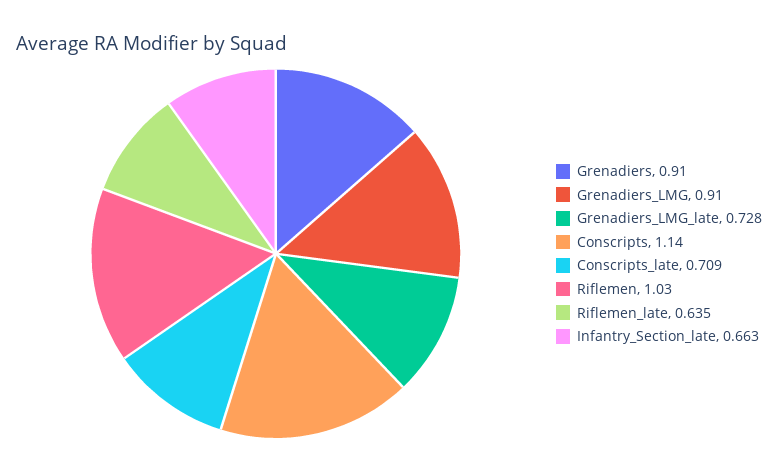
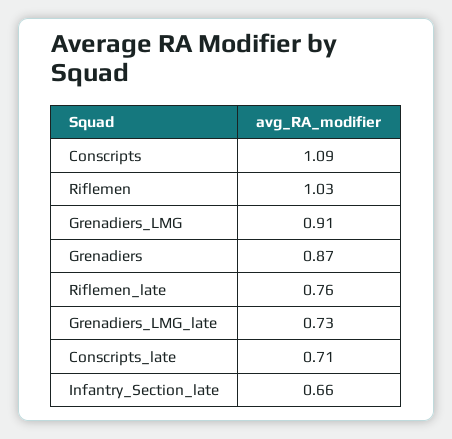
Grenadiers: 0.91 -> 0.87
Conscripts: 1.14 -> 1.09
Riflemen_late: 0.635 -> 0.76

